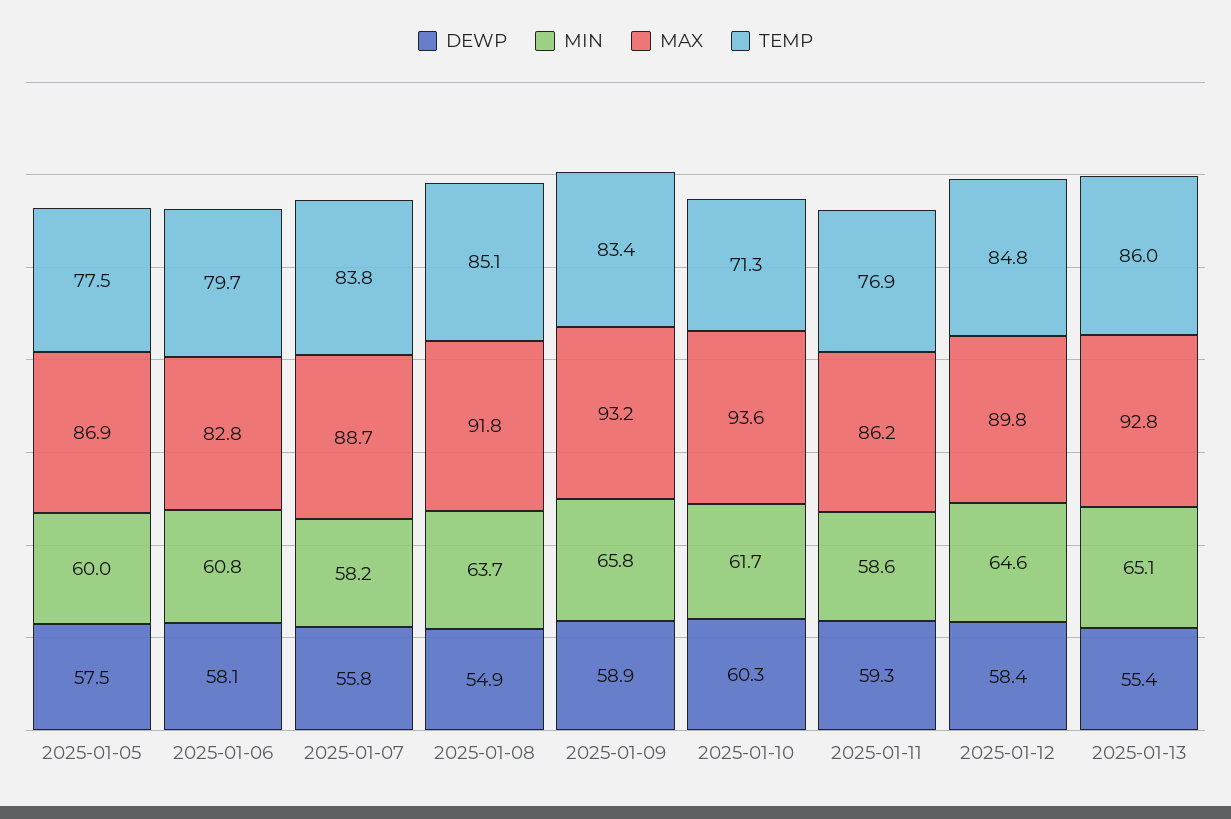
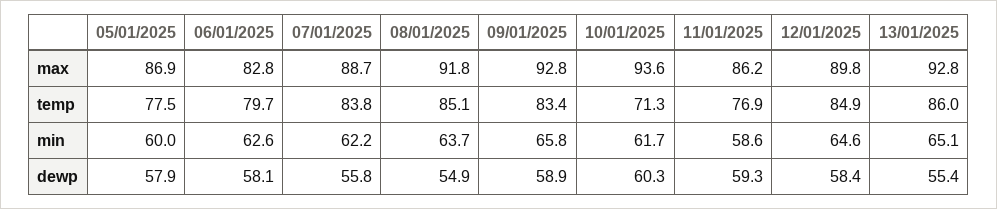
DEWP, 2025-01-05: 57.5 -> 57.9
MIN, 2025-01-06: 60.8 -> 62.6
MIN, 2025-01-07: 58.2 -> 62.2
MAX, 2025-01-09: 93.2 -> 92.8
TEMP, 2025-01-12: 84.8 -> 84.9

